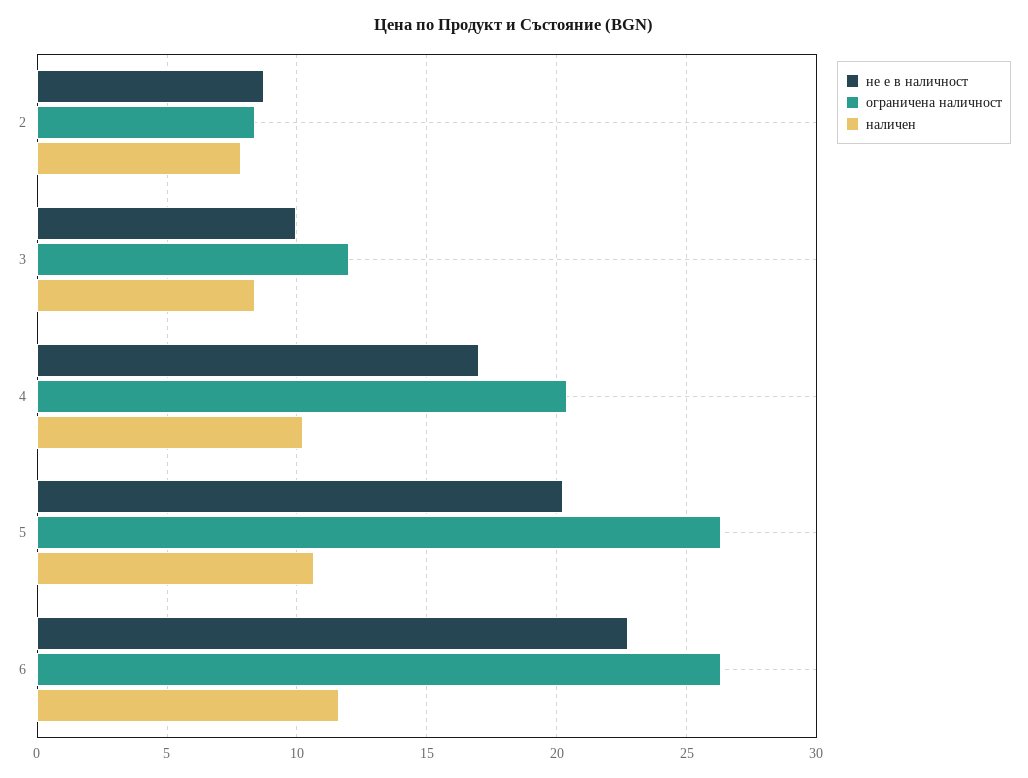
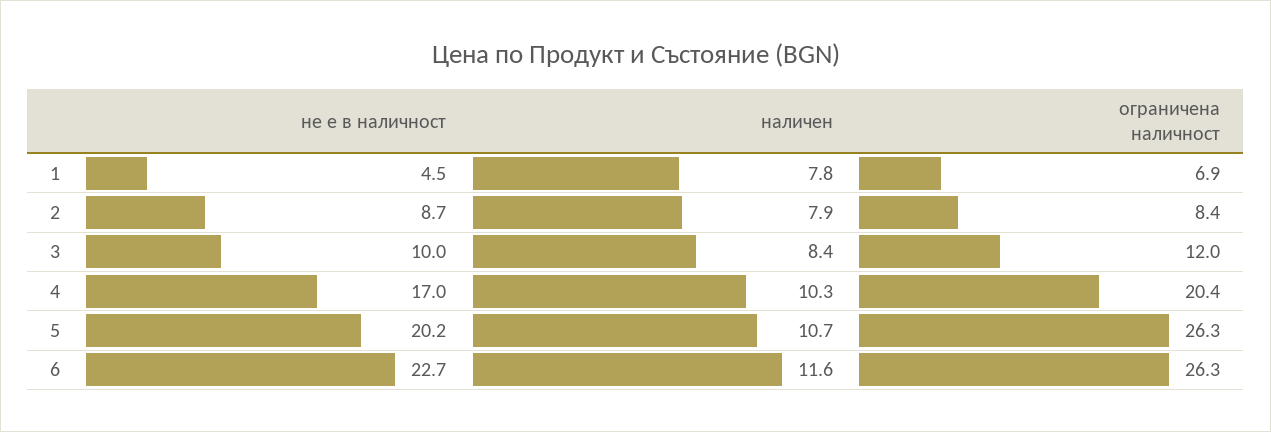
не е в наличност, 1: none -> 4.5
наличен, 1: none -> 7.8
ограничена наличност, 1: none -> 6.9

